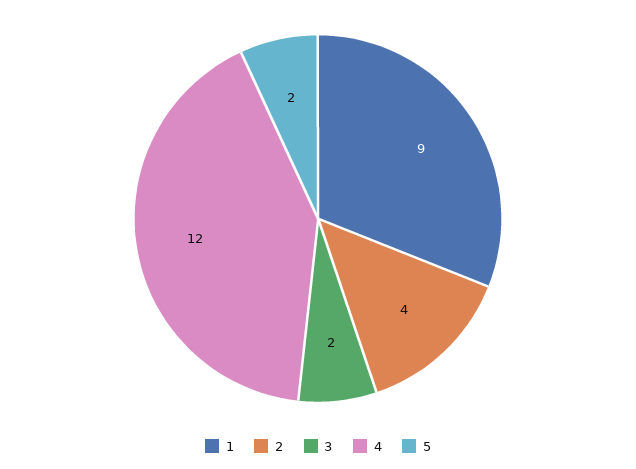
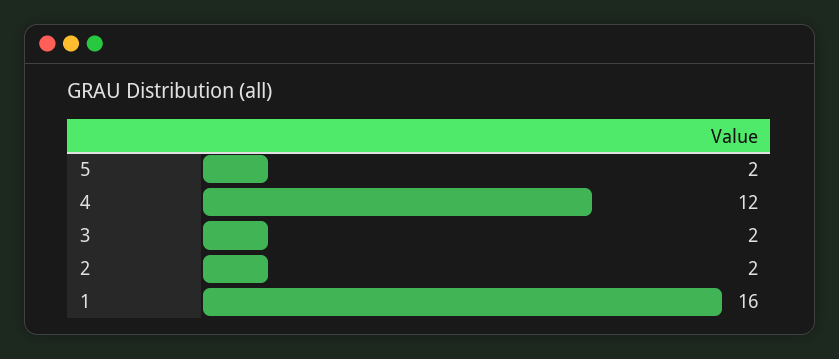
1: 9 -> 16
2: 4 -> 2

